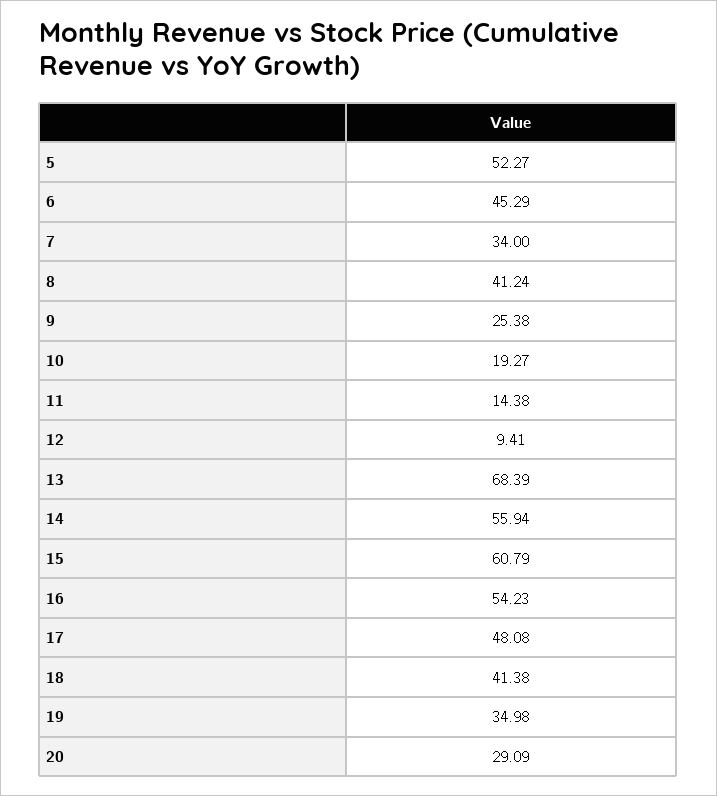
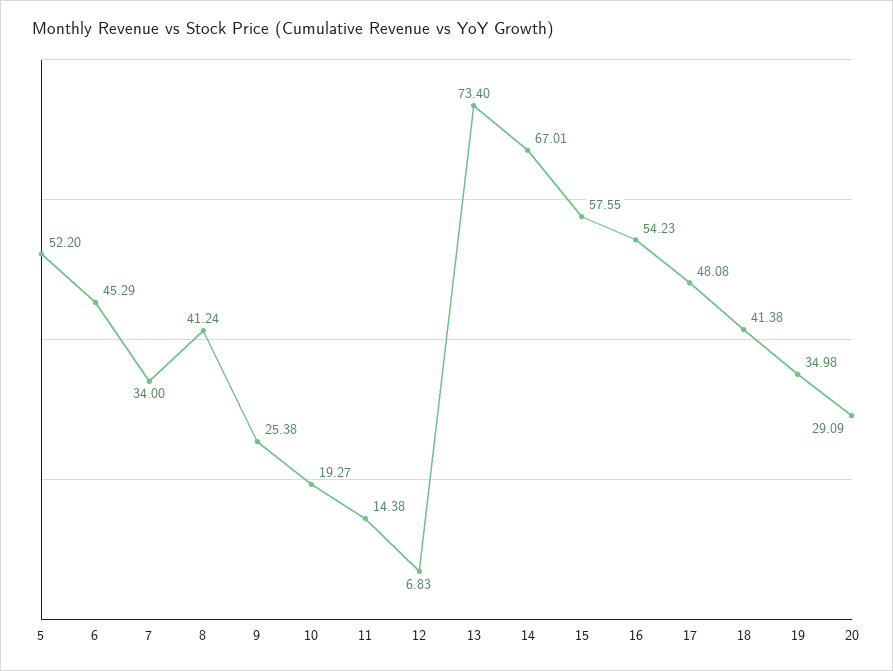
5: 52.27 -> 52.2
12: 9.41 -> 6.83
13: 68.39 -> 73.4
14: 55.94 -> 67.01
15: 60.79 -> 57.55

